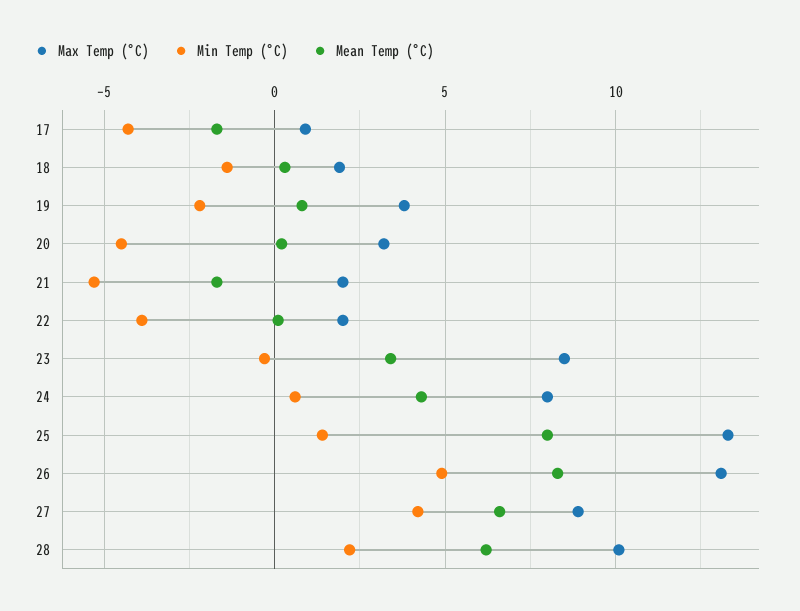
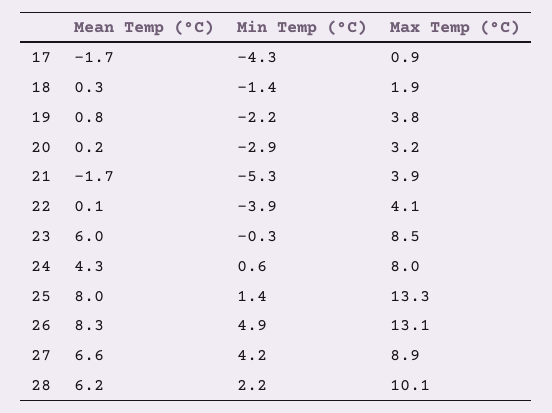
Min Temp (°C), 20: -4.5 -> -2.9
Max Temp (°C), 21: 2 -> 3.9
Max Temp (°C), 22: 2 -> 4.1
Mean Temp (°C), 23: 3.5 -> 6

